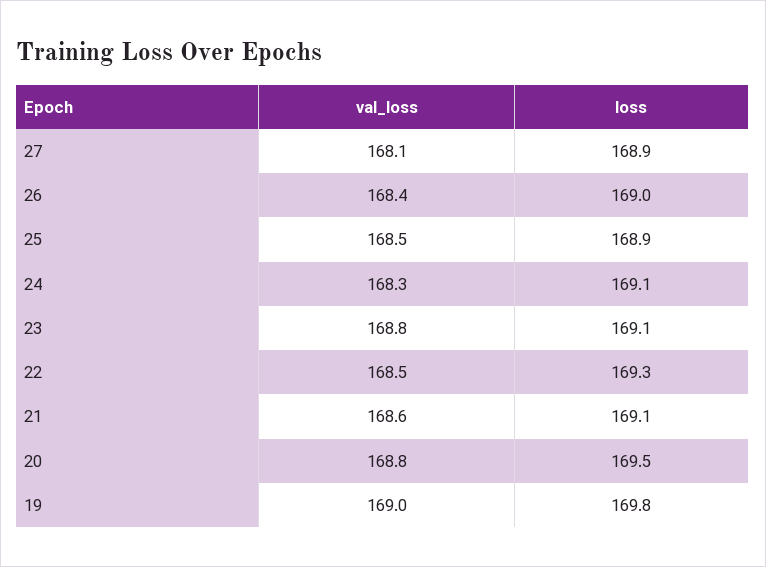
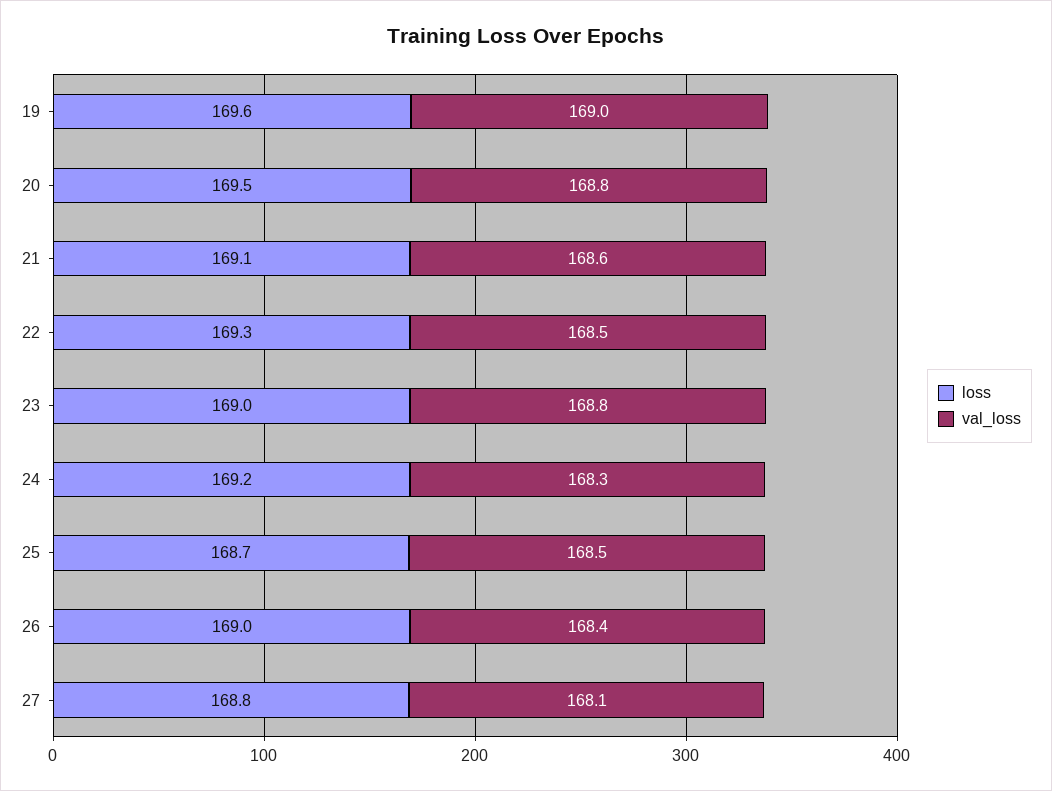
loss, 27: 168.9 -> 168.8
loss, 25: 168.9 -> 168.7
loss, 24: 169.1 -> 169.2
loss, 23: 169.1 -> 169
loss, 19: 169.8 -> 169.6

